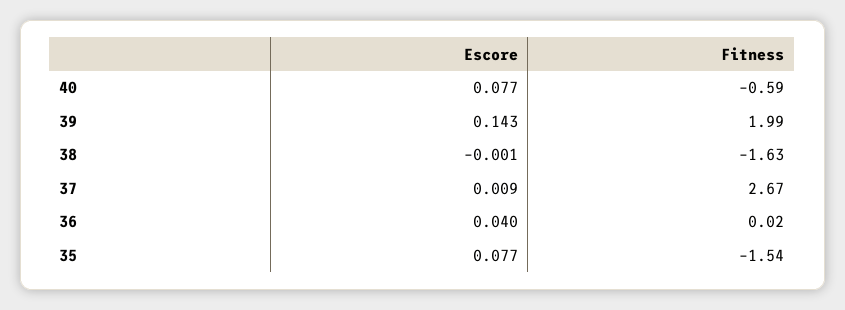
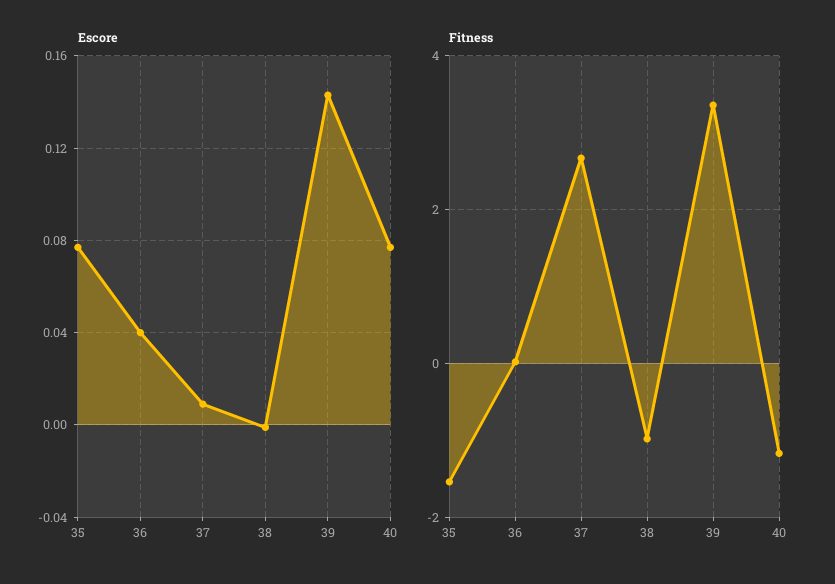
Fitness, 40: -0.59 -> -1.2
Fitness, 39: 1.99 -> 3.4
Fitness, 38: -1.63 -> -1

